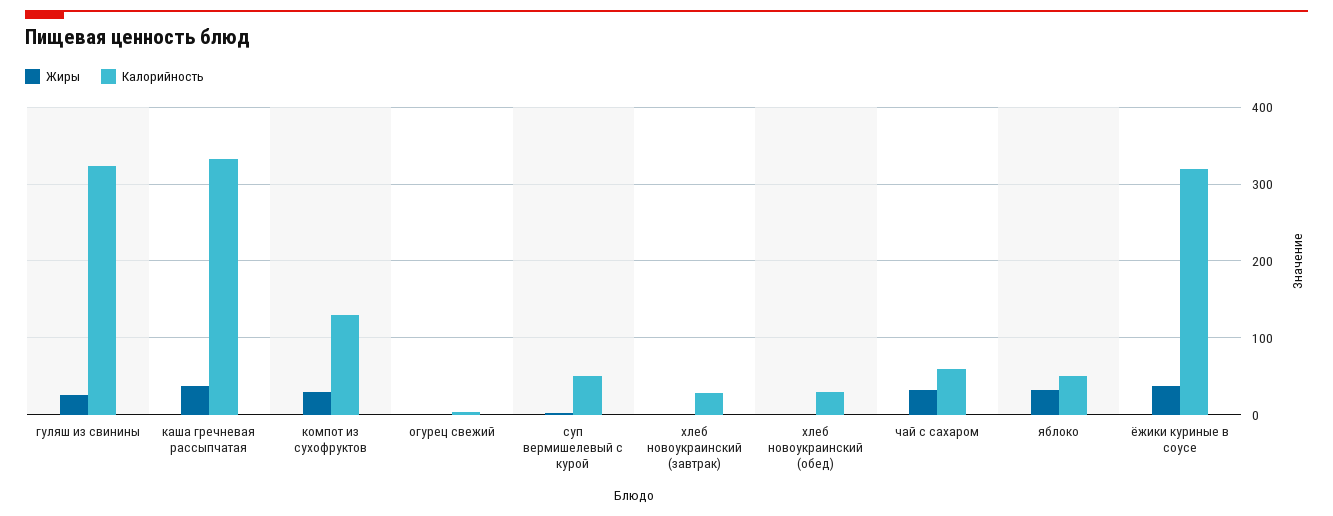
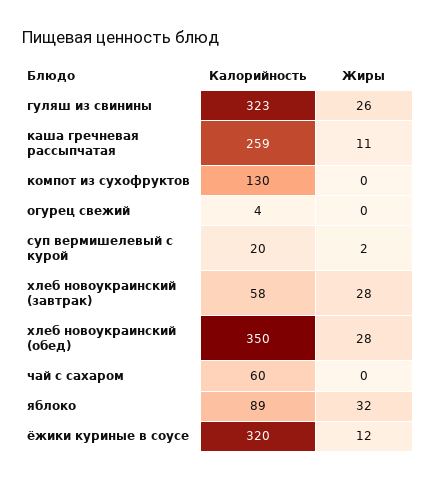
Жиры, каша гречневая рассыпчатая: 40 -> 11
Калорийность, каша гречневая рассыпчатая: 330 -> 259
Жиры, компот из сухофруктов: 30 -> 0
Калорийность, суп вермишелевый с курой: 50 -> 20
Жиры, хлеб новоукраинский (завтрак): 0 -> 28
Калорийность, хлеб новоукраинский (завтрак): 30 -> 58
Жиры, хлеб новоукраинский (обед): 0 -> 28
Калорийность, хлеб новоукраинский (обед): 30 -> 350
Жиры, чай с сахаром: 30 -> 0
Калорийность, яблоко: 50 -> 89
Жиры, ёжики куриные в соусе: 40 -> 12

